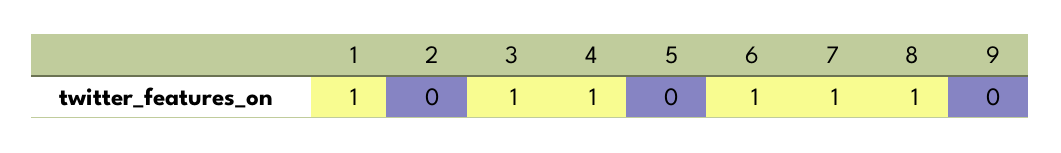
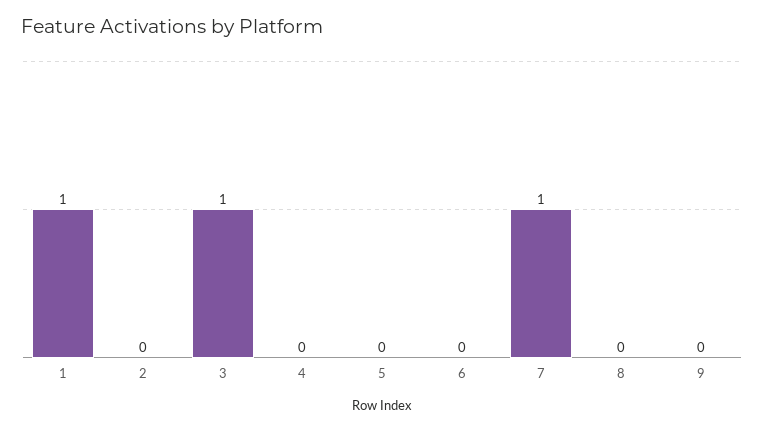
4: 1 -> 0
6: 1 -> 0
8: 1 -> 0

